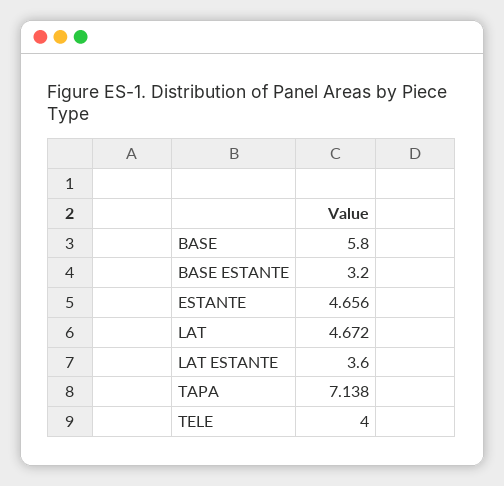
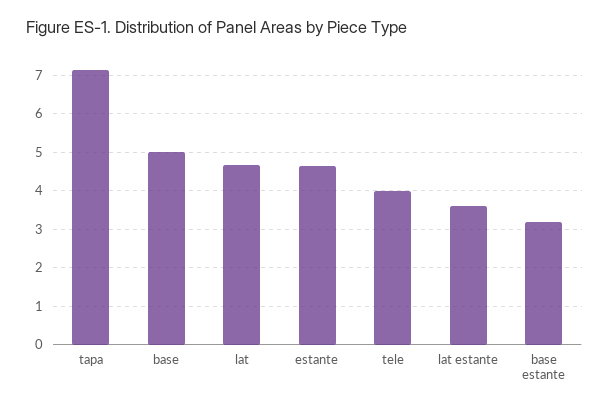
BASE: 5.8 -> 5

